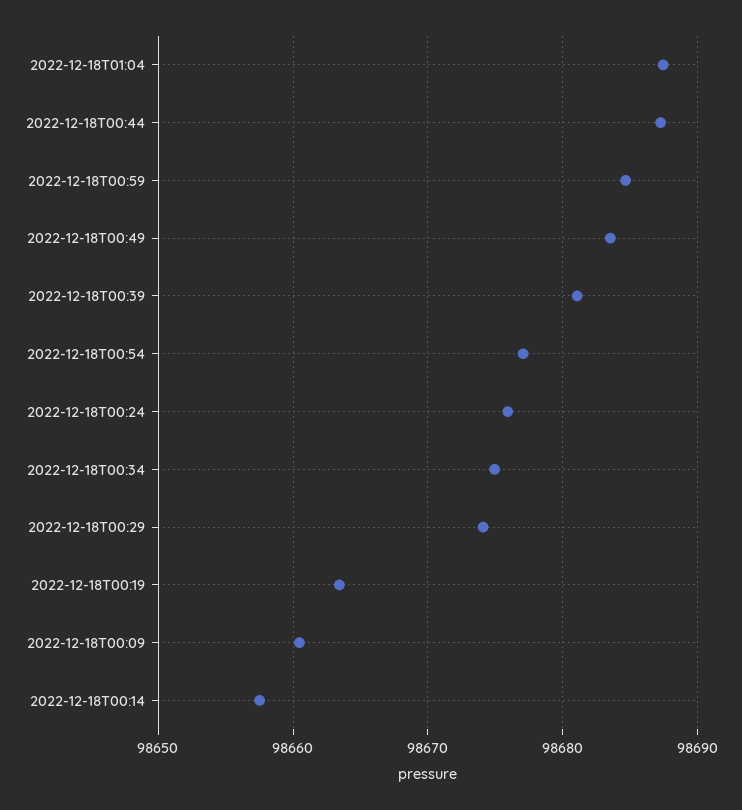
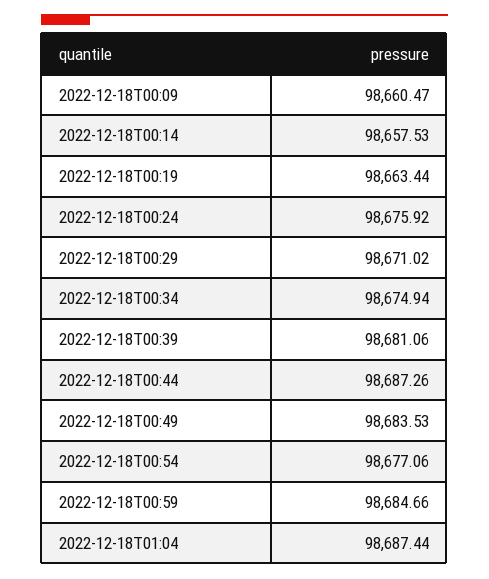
2022-12-18T00:29: 98674 -> 98671.02

